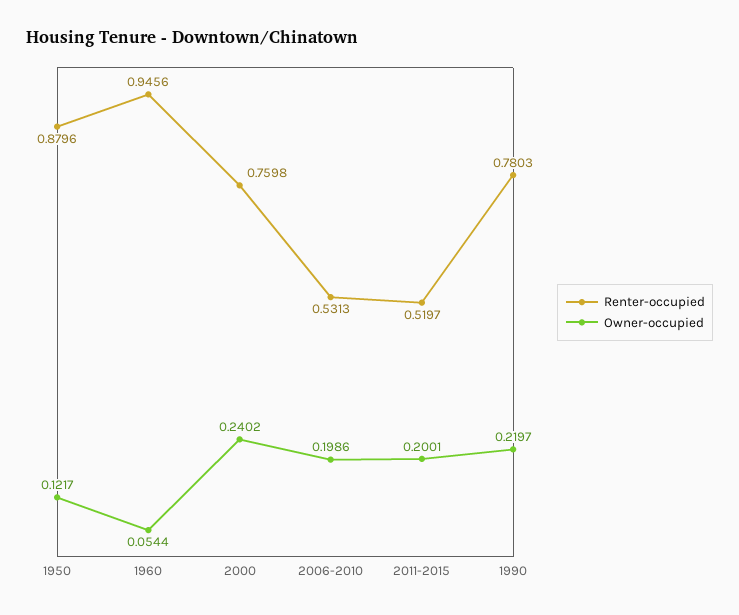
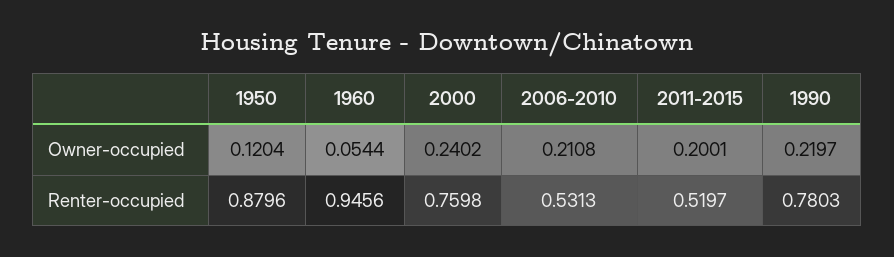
Owner-occupied, 1950: 0.1217 -> 0.1204
Owner-occupied, 2006-2010: 0.1986 -> 0.2108

